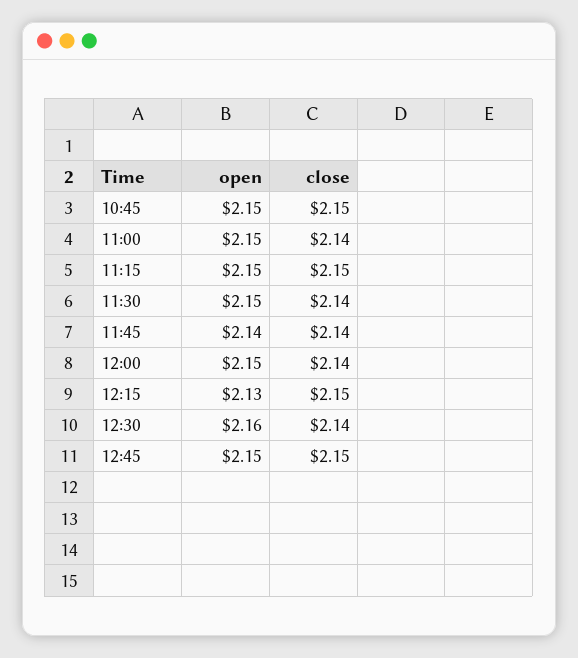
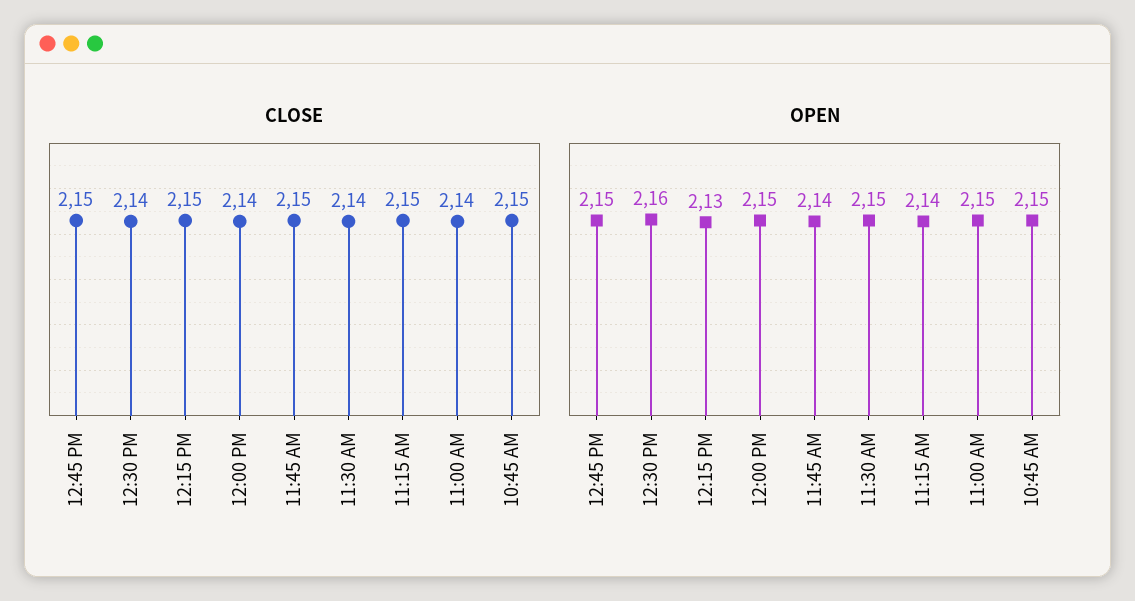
open, 11:15: 2.15 -> 2.14
close, 11:45: 2.14 -> 2.15

